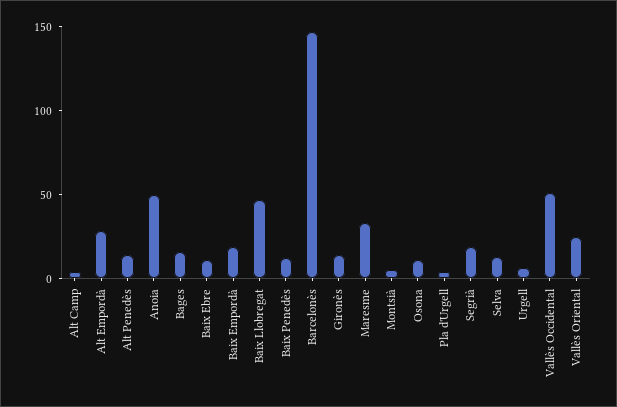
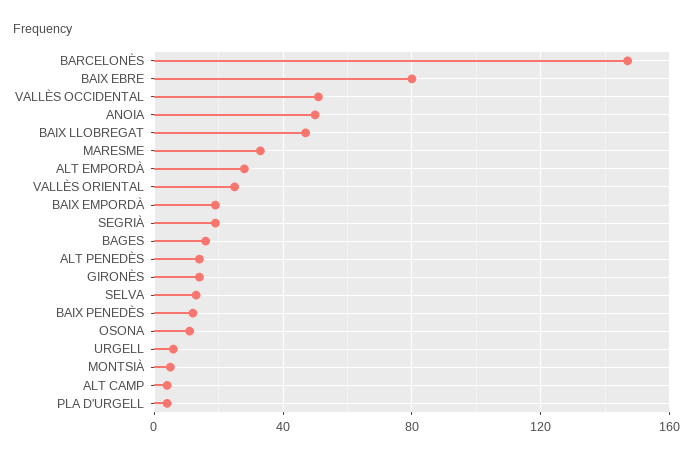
Baix Ebre: 10 -> 80

